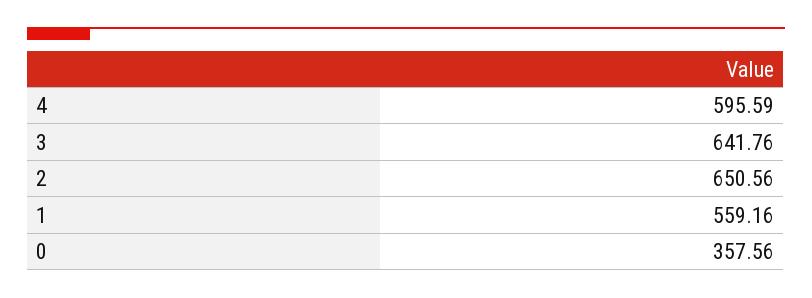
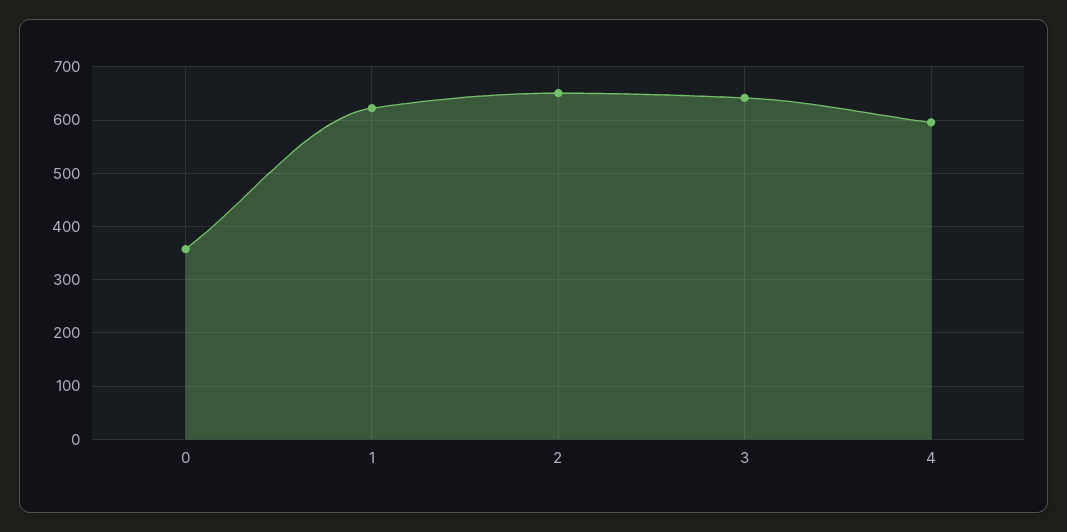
1: 559.16 -> 620

